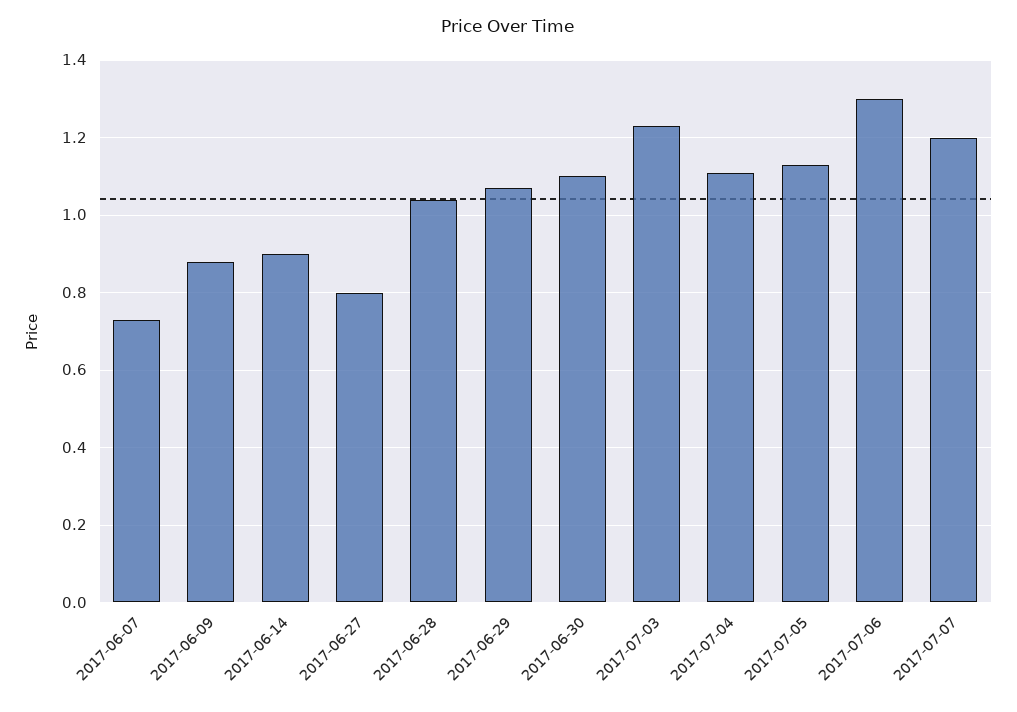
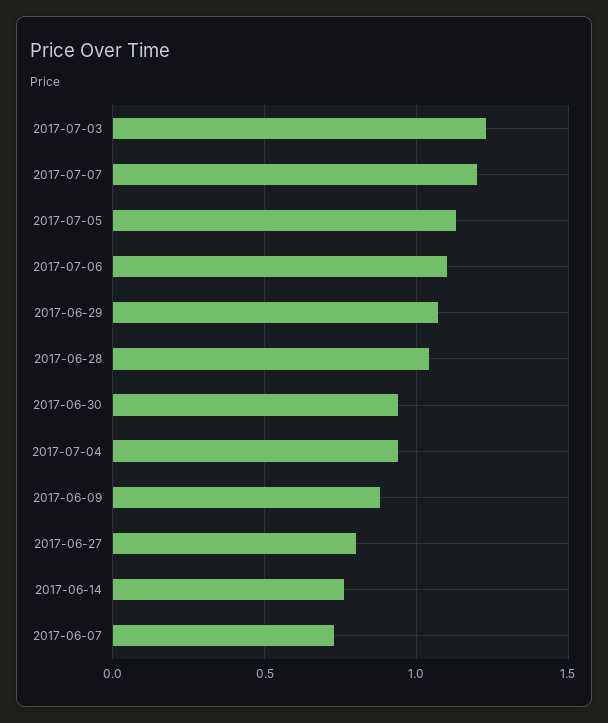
2017-06-14: 0.9 -> 0.75
2017-06-30: 1.1 -> 0.95
2017-07-04: 1.1 -> 0.95
2017-07-06: 1.3 -> 1.1

